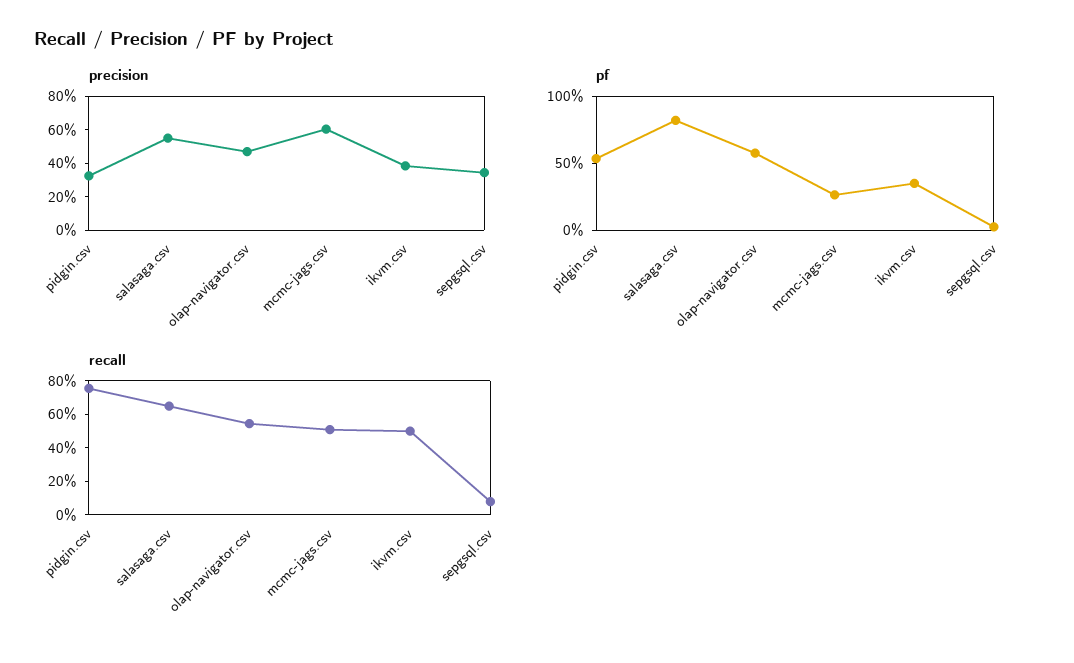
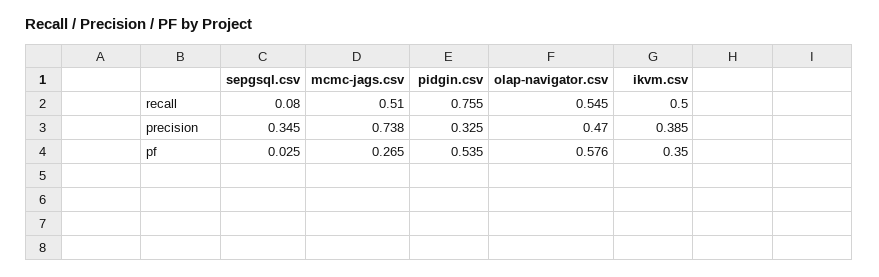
precision, salasaga.csv: 0.55 -> none
precision, mcmc-jags.csv: 0.6 -> 0.738
pf, salasaga.csv: 0.8 -> none
recall, salasaga.csv: 0.65 -> none

